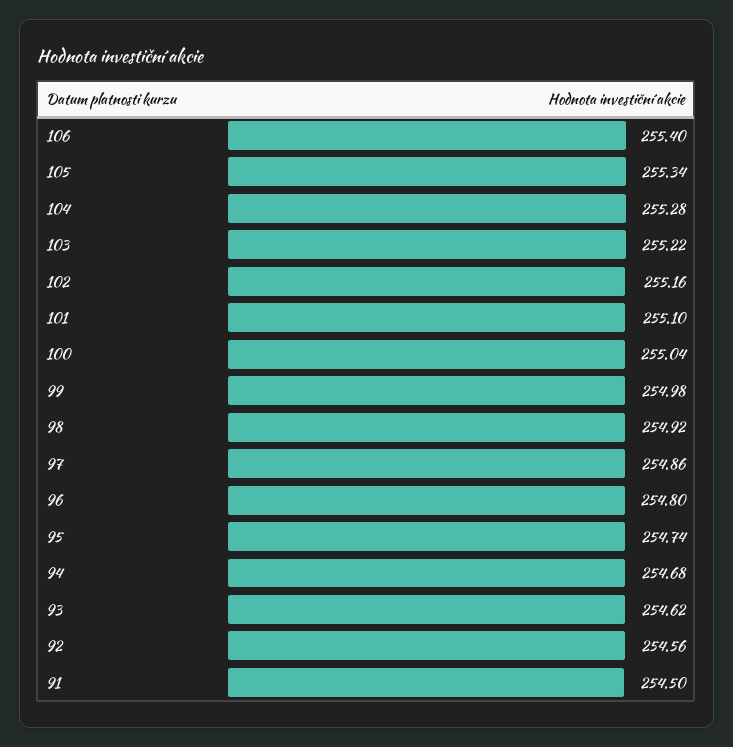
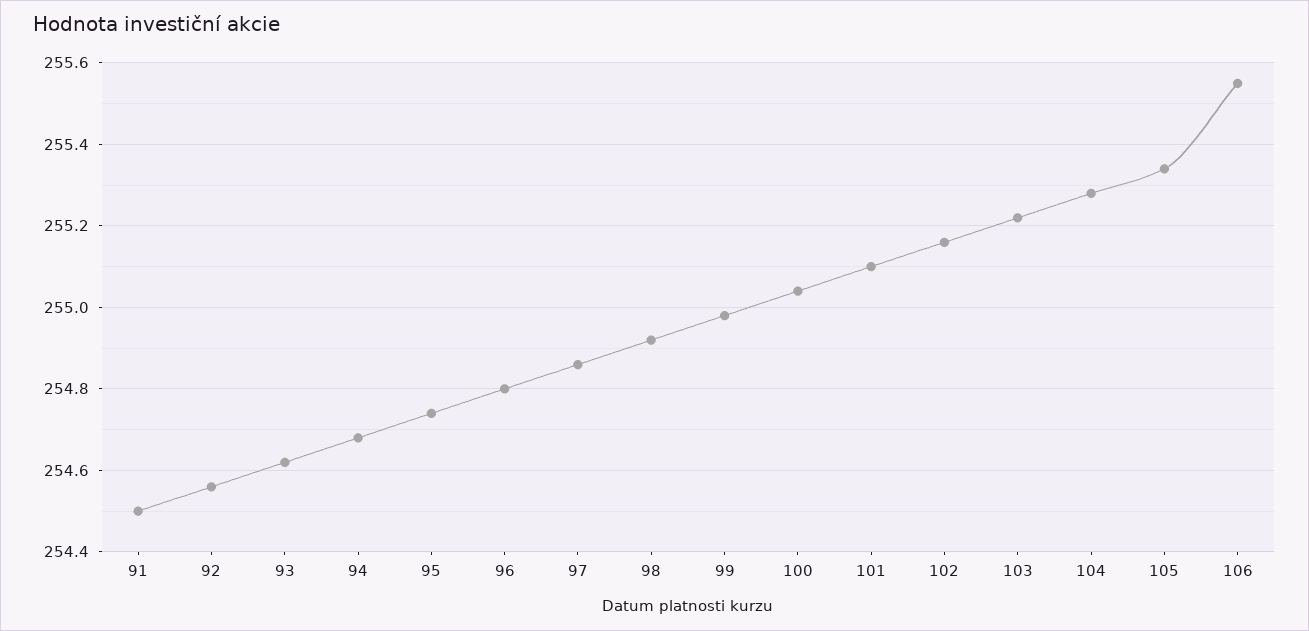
106: 255.4 -> 255.55

